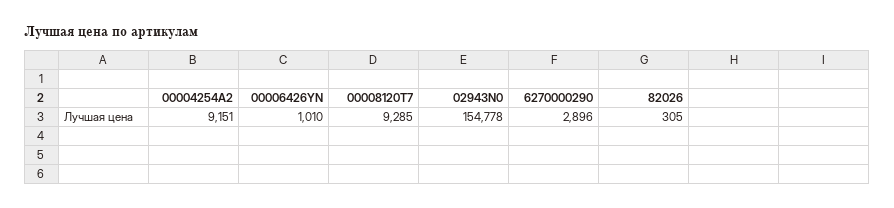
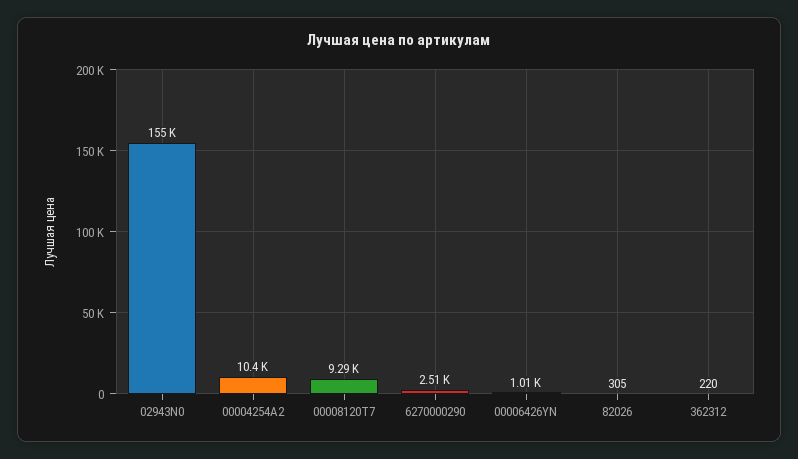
00004254A2: 9151 -> 10400
6270000290: 2896 -> 2510
362312: none -> 220

